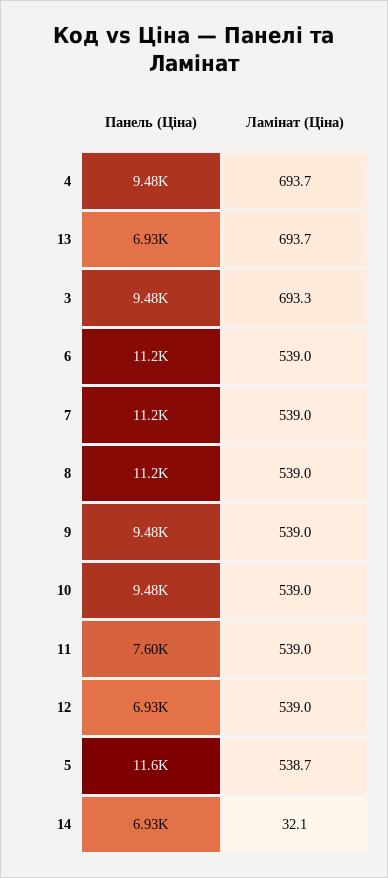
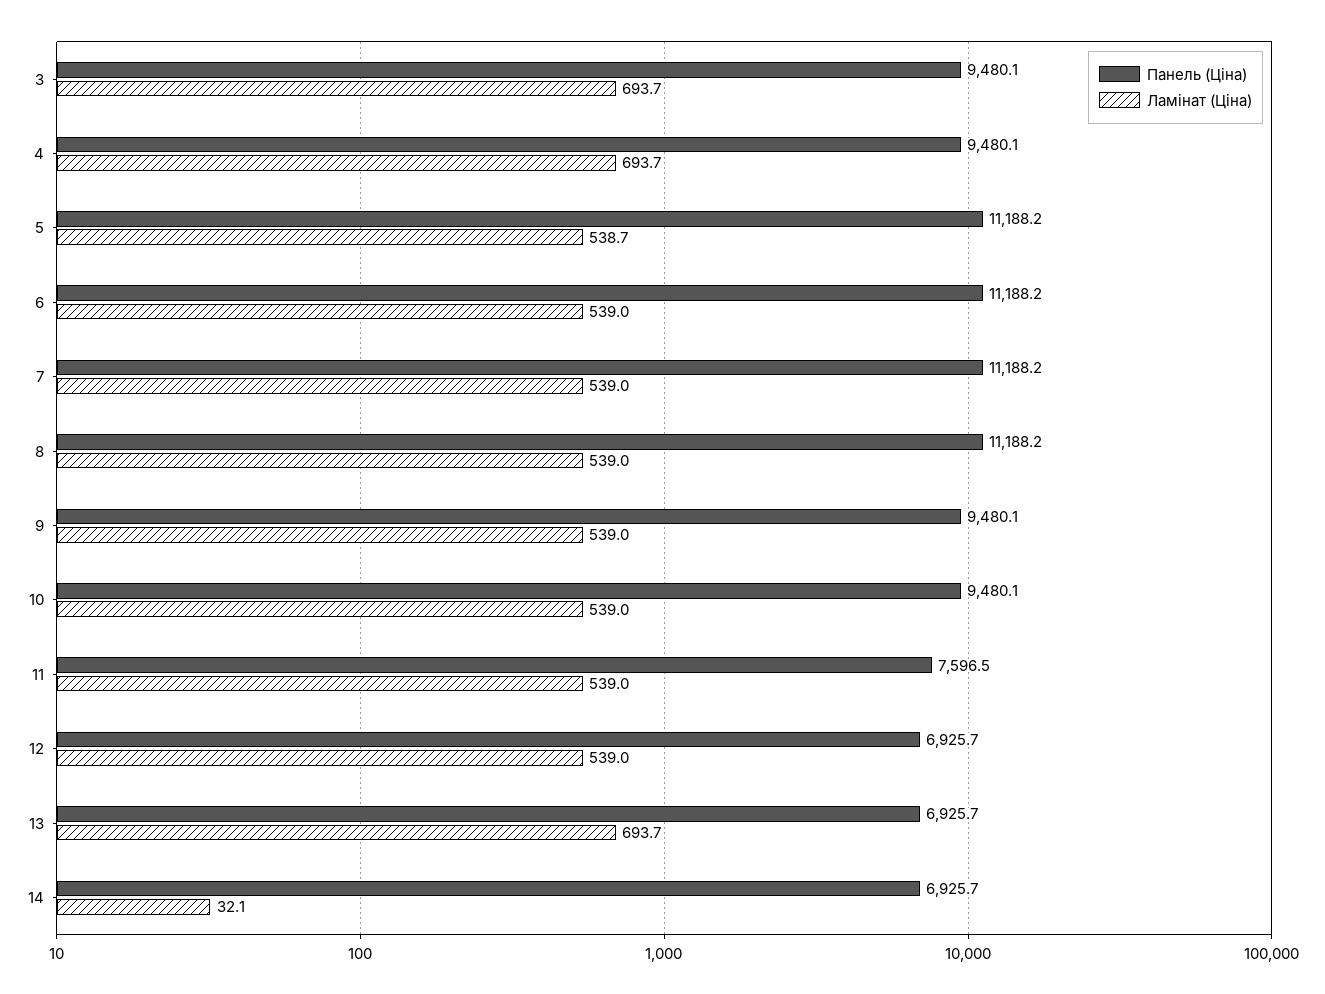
Ламінат (Ціна), 3: 693.3 -> 693.7
Панель (Ціна), 5: 11600 -> 11188.2

